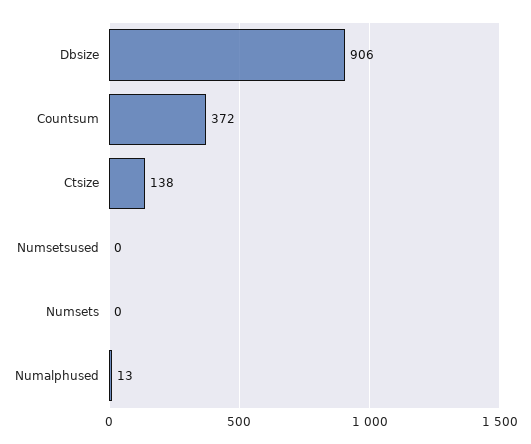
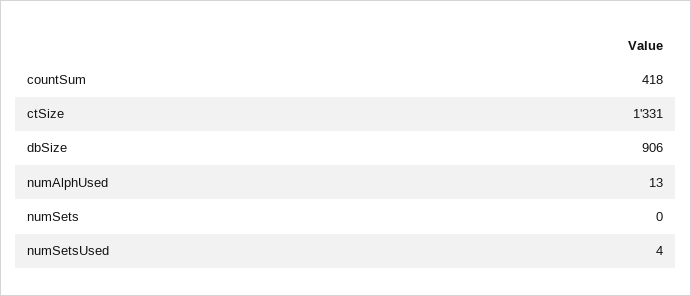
Countsum: 372 -> 418
Ctsize: 138 -> 1331
Numsetsused: 0 -> 4

